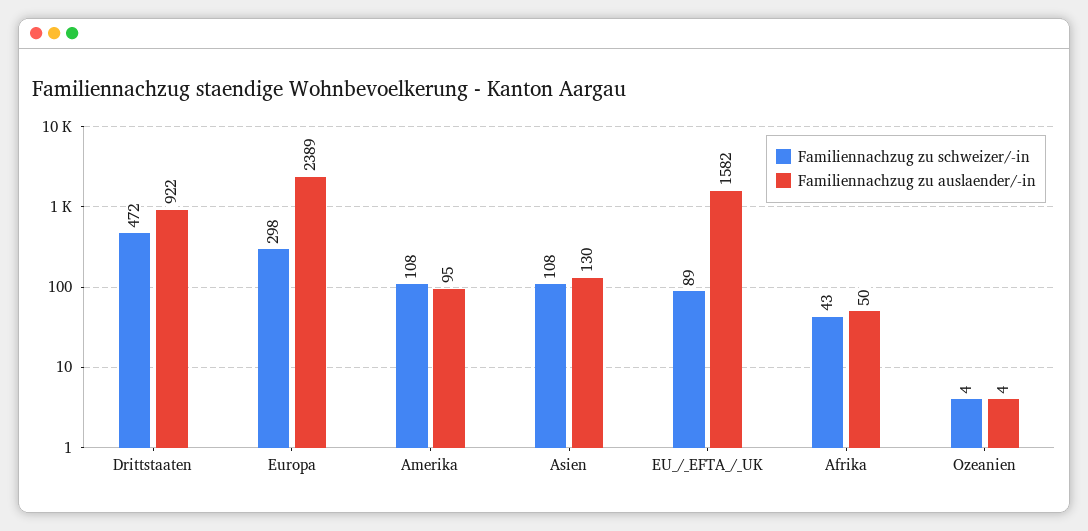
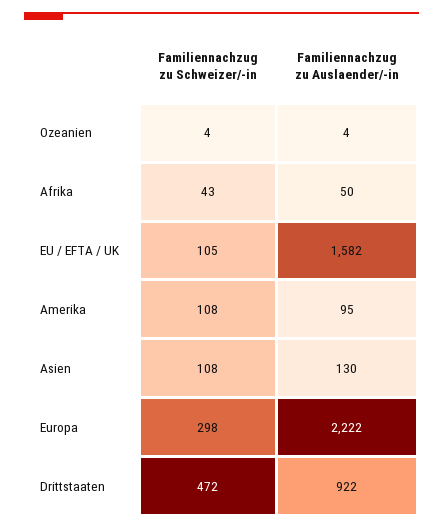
Familiennachzug zu auslaender/-in, Europa: 2389 -> 2222
Familiennachzug zu schweizer/-in, EU_/_EFTA_/_UK: 89 -> 105

